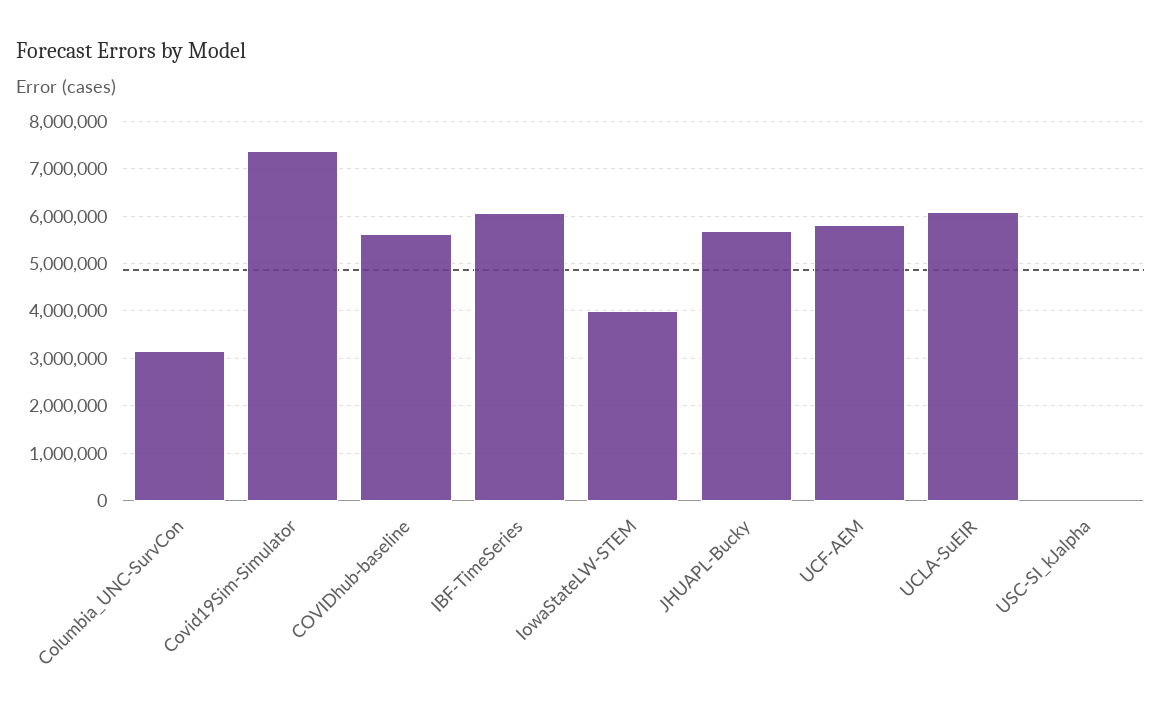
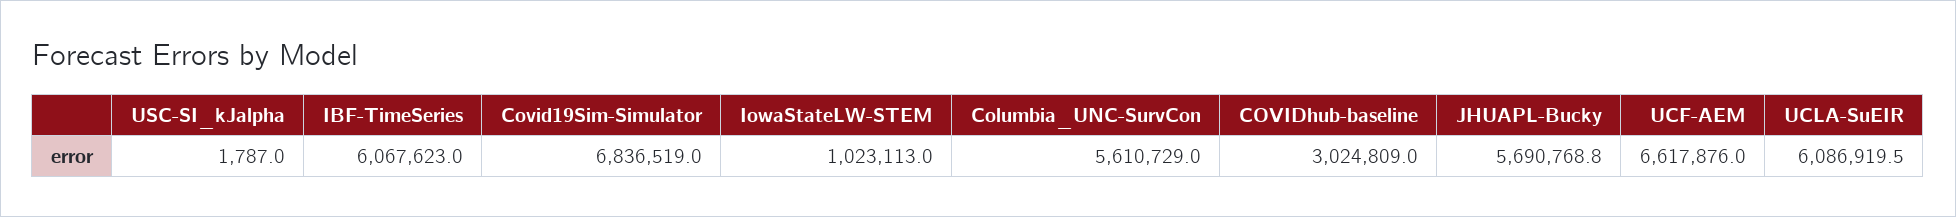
Columbia_UNC-SurvCon: 3200000 -> 5610729
Covid19Sim-Simulator: 7400000 -> 6836519
COVIDhub-baseline: 5600000 -> 3024809
IowaStateLW-STEM: 4000000 -> 1023113
UCF-AEM: 5800000 -> 6617876

